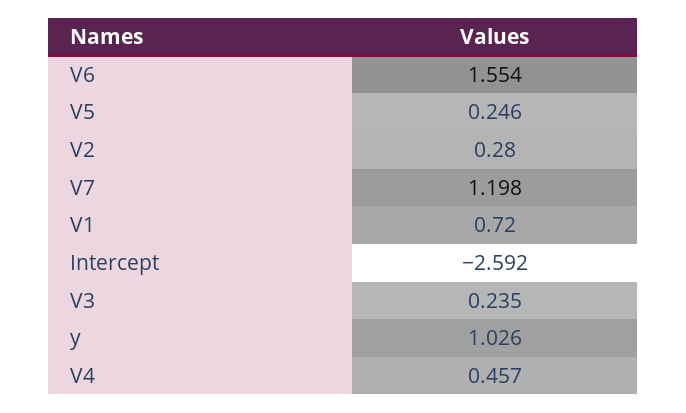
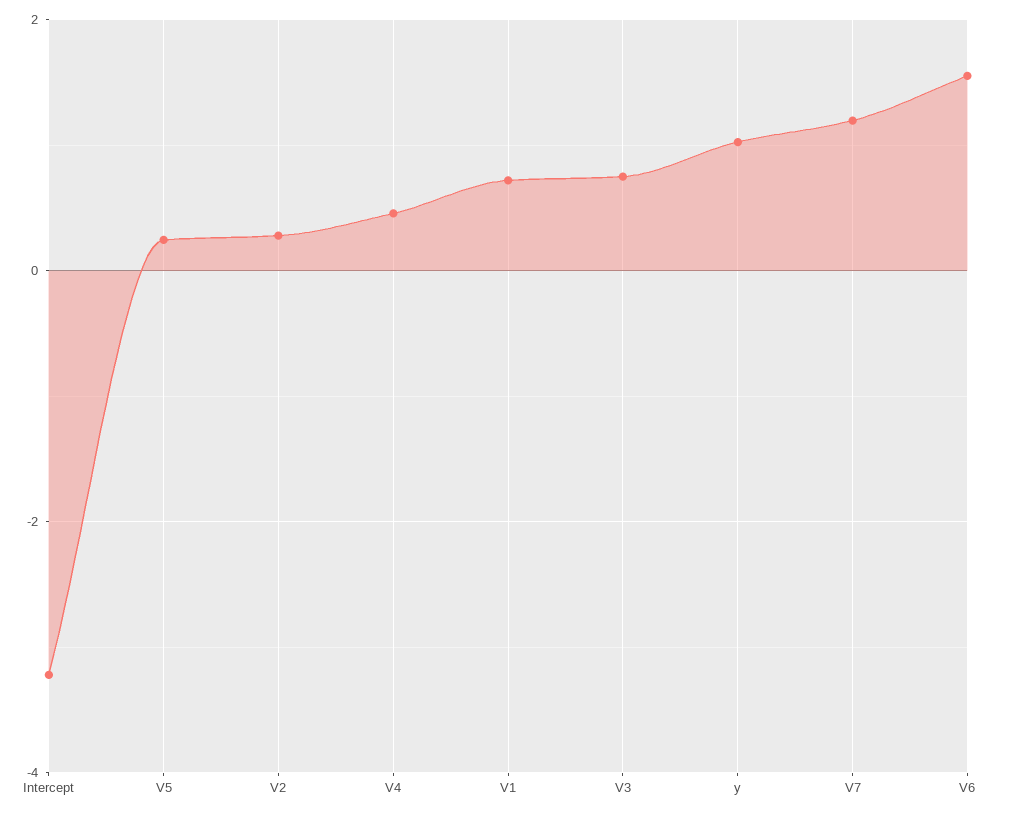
Intercept: -2.592 -> -3.2
V3: 0.235 -> 0.8

